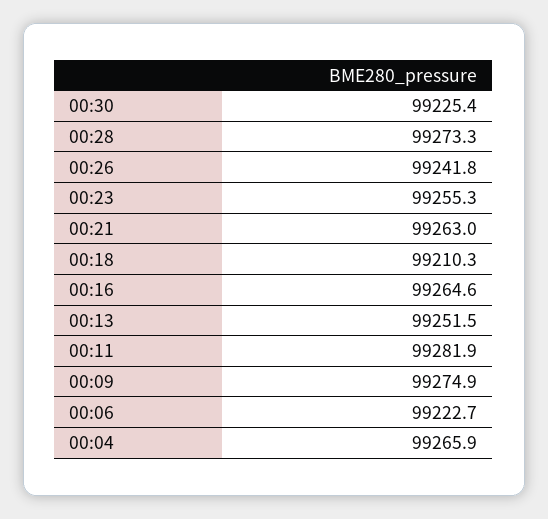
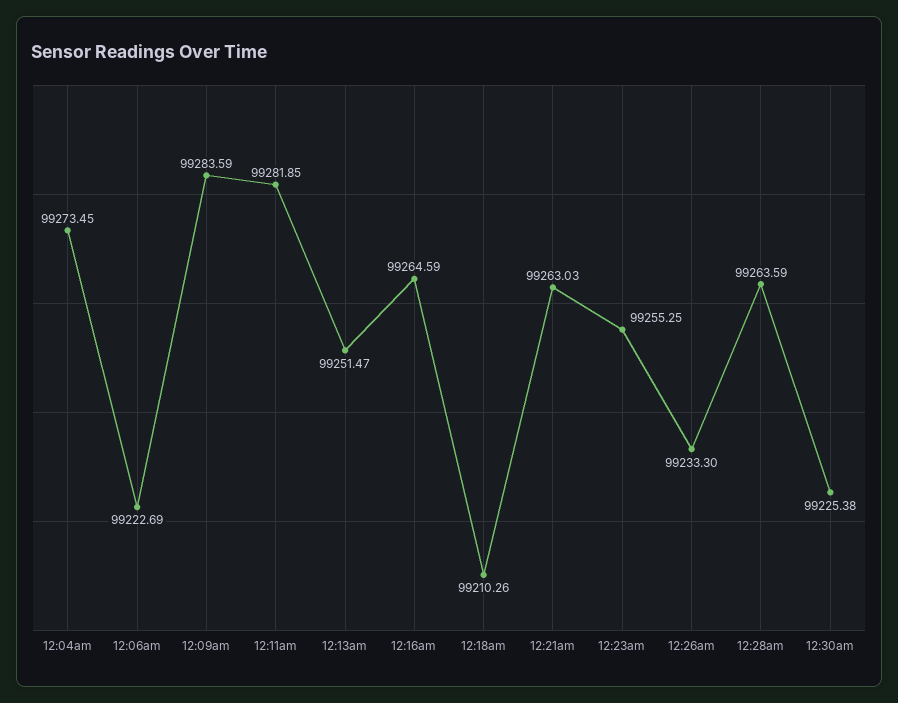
00:28: 99273.3 -> 99263.59
00:26: 99241.8 -> 99233.3
00:09: 99274.9 -> 99283.59
00:04: 99265.9 -> 99273.45

